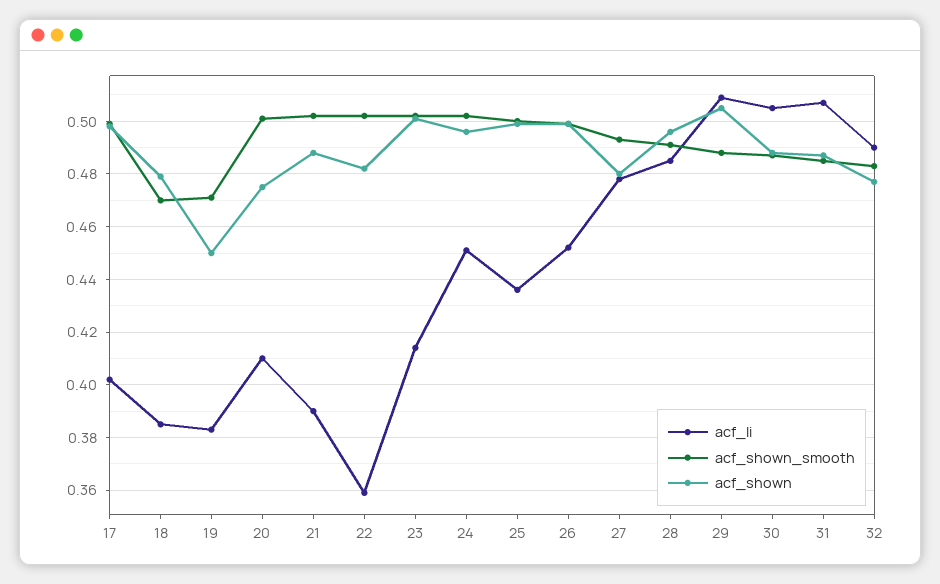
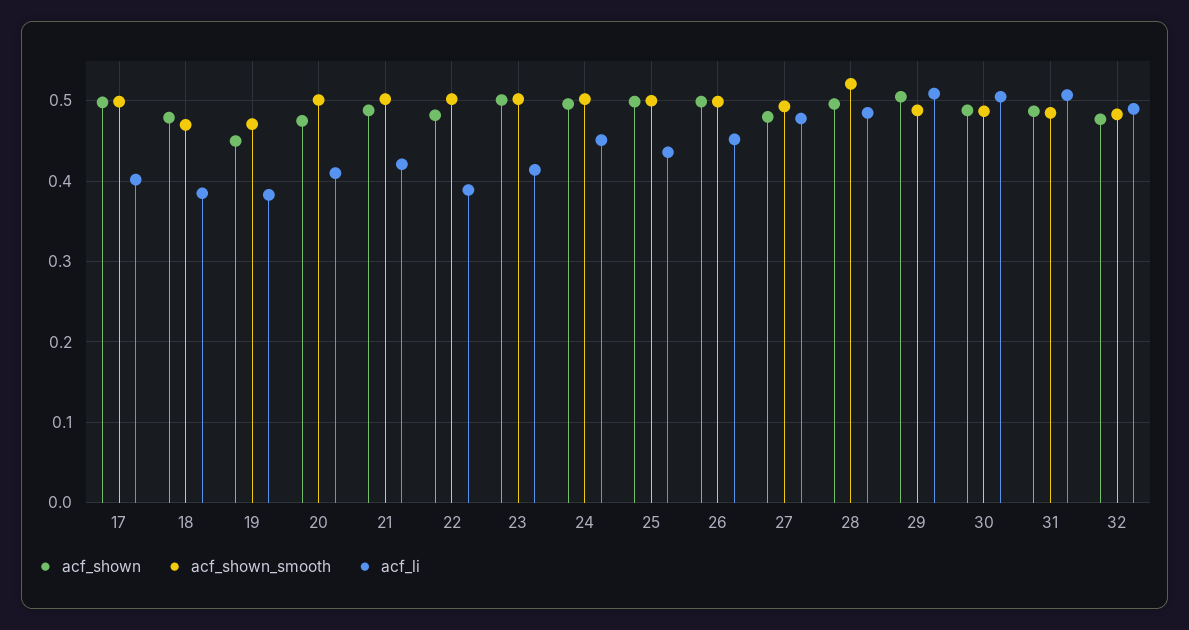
acf_li, 21: 0.39 -> 0.42
acf_li, 22: 0.36 -> 0.39
acf_shown_smooth, 28: 0.49 -> 0.52

